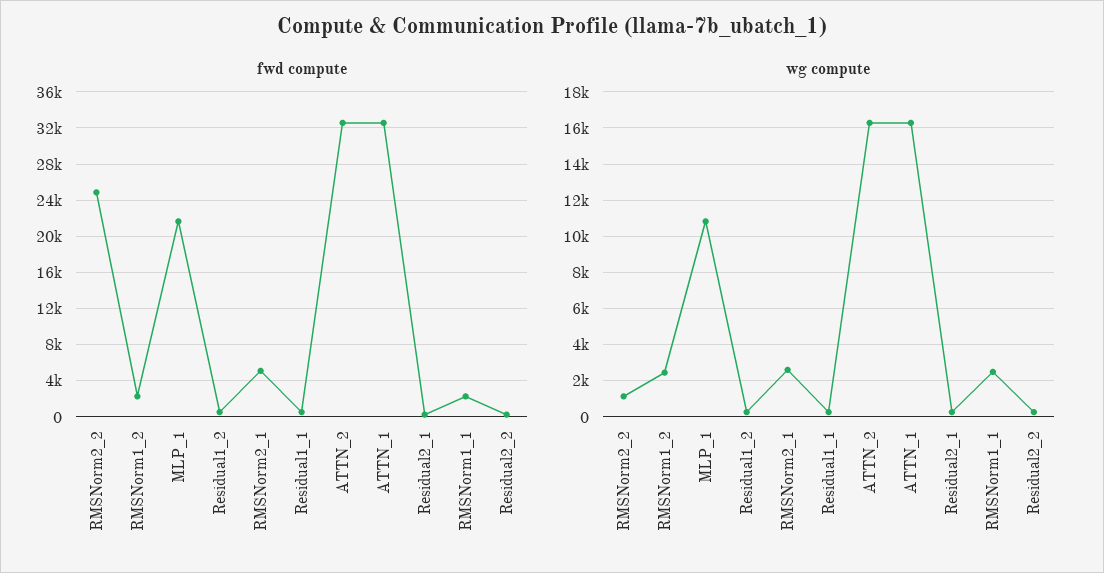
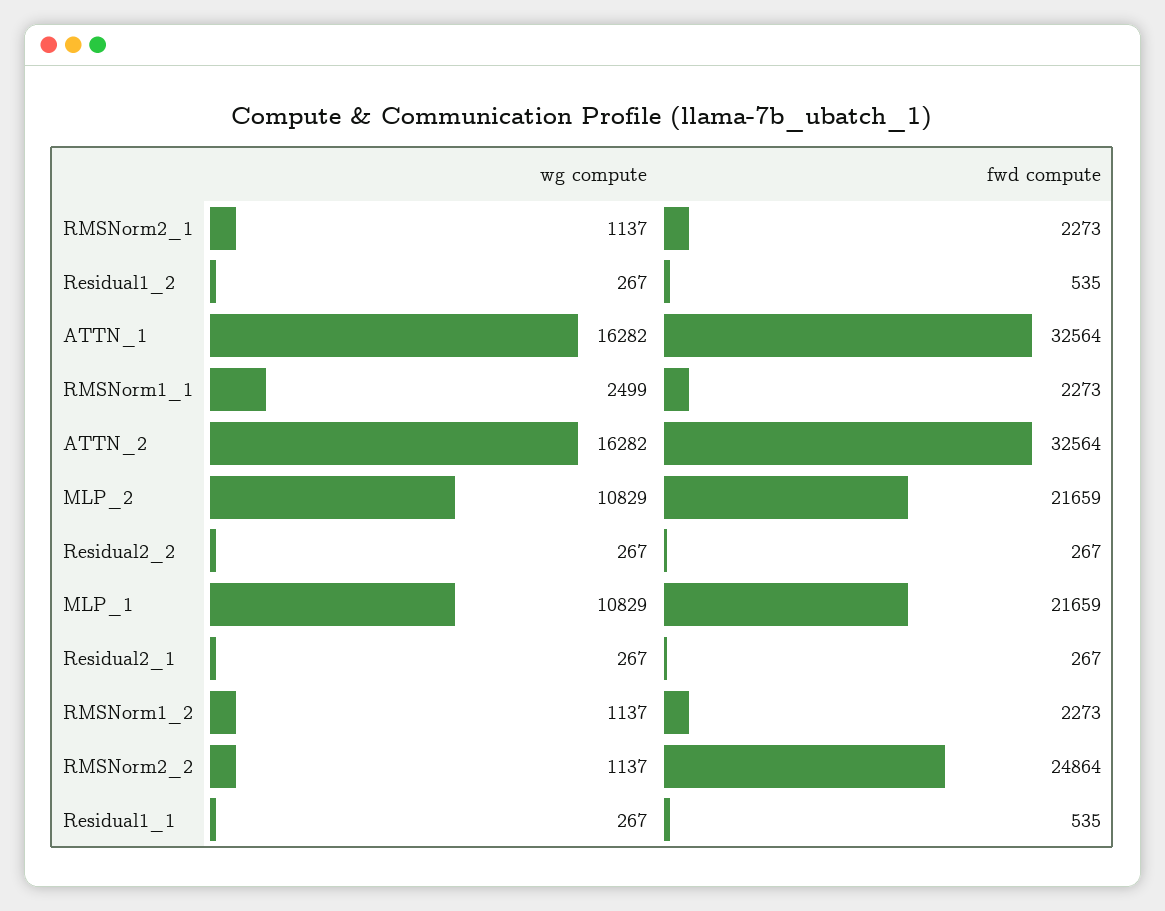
fwd compute, RMSNorm2_1: 5000 -> 2273
wg compute, RMSNorm1_2: 2500 -> 1137
wg compute, RMSNorm2_1: 2500 -> 1137
wg compute, MLP_2: none -> 10829
fwd compute, MLP_2: none -> 21659

